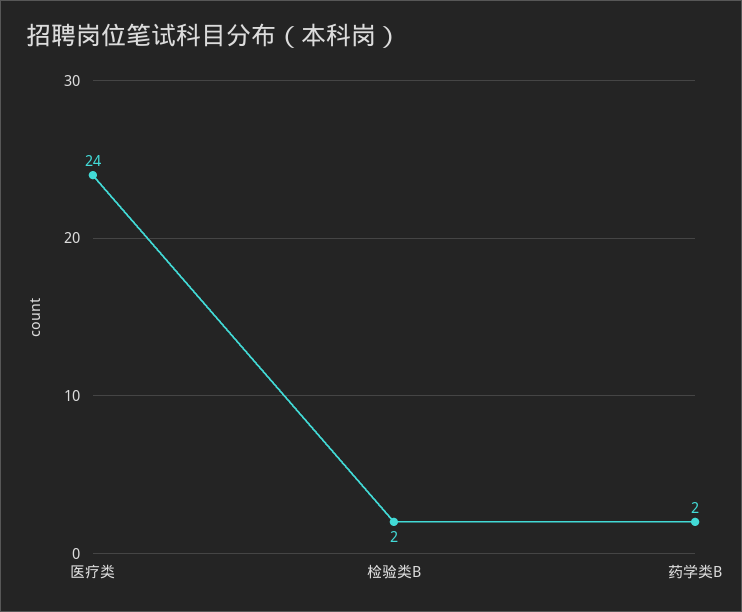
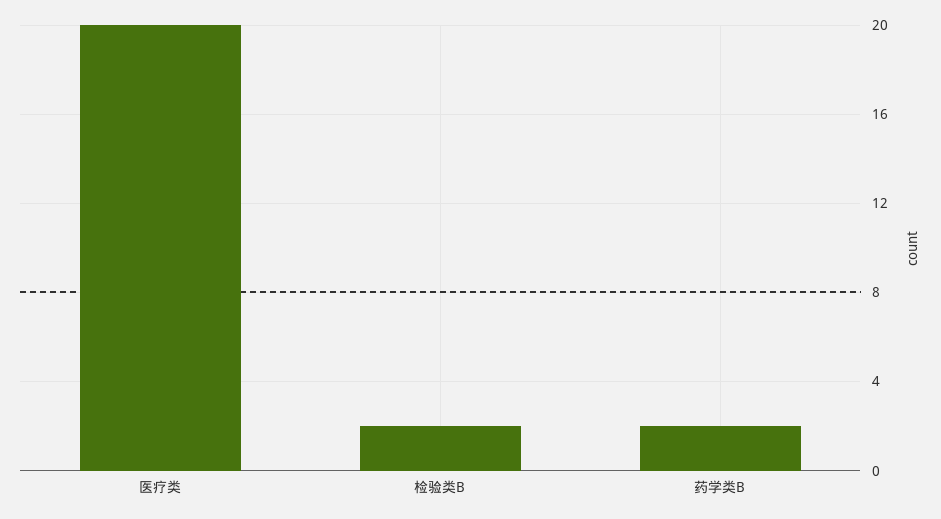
医疗类: 24 -> 20

